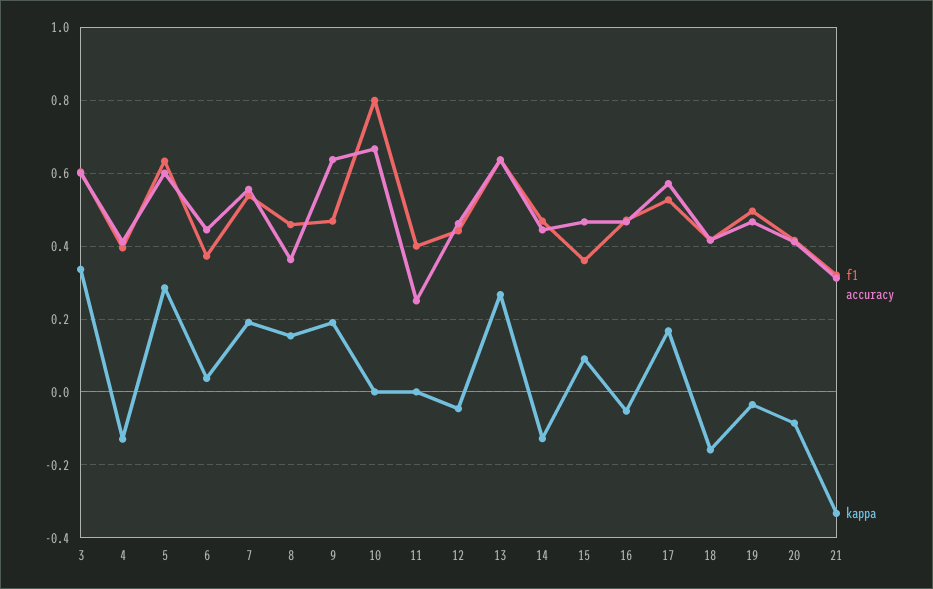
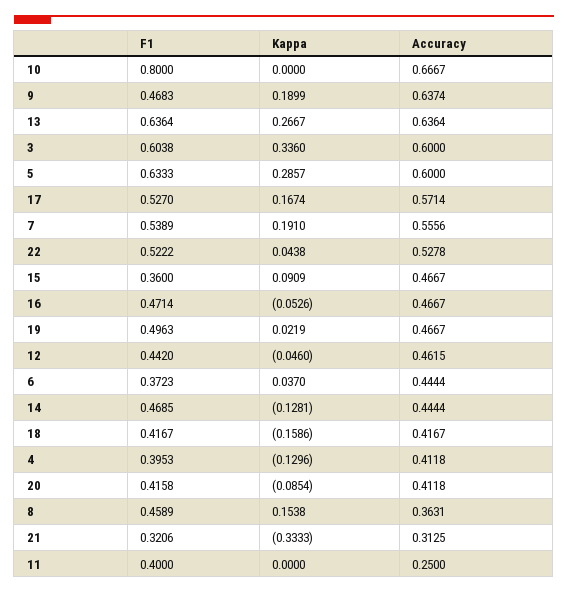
kappa, 19: -0.04 -> 0.0219
f1, 22: none -> 0.5222
kappa, 22: none -> 0.0438
accuracy, 22: none -> 0.5278

